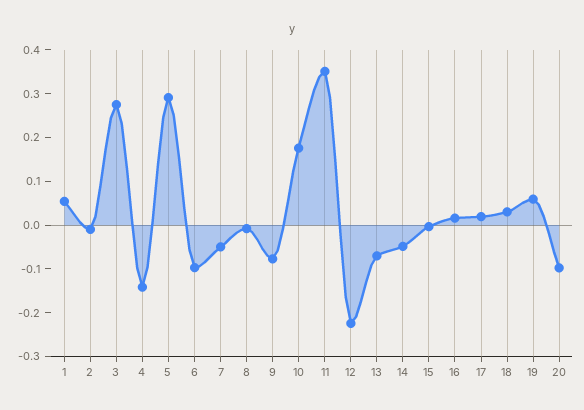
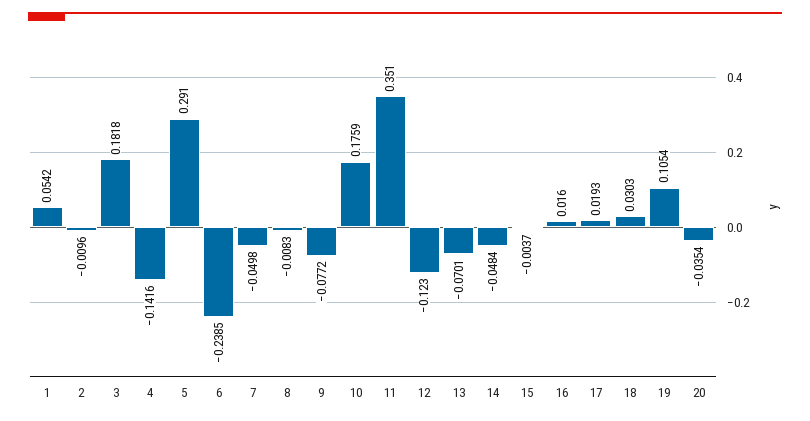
3: 0.28 -> 0.1818
6: -0.1 -> -0.2385
12: -0.22 -> -0.123
19: 0.06 -> 0.1054
20: -0.1 -> -0.0354

